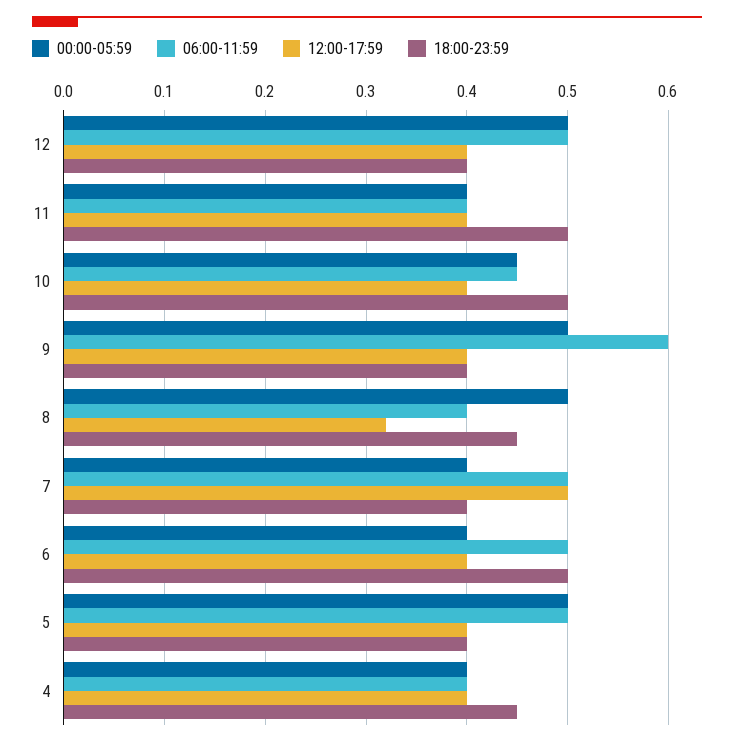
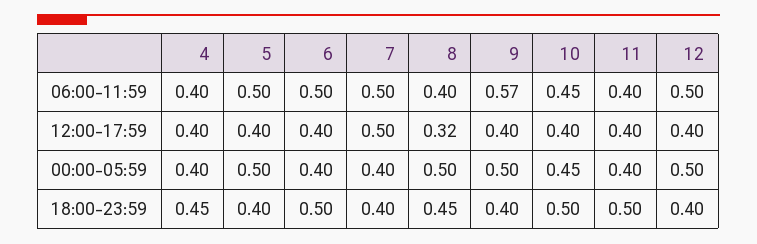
06:00-11:59, 9: 0.6 -> 0.57

